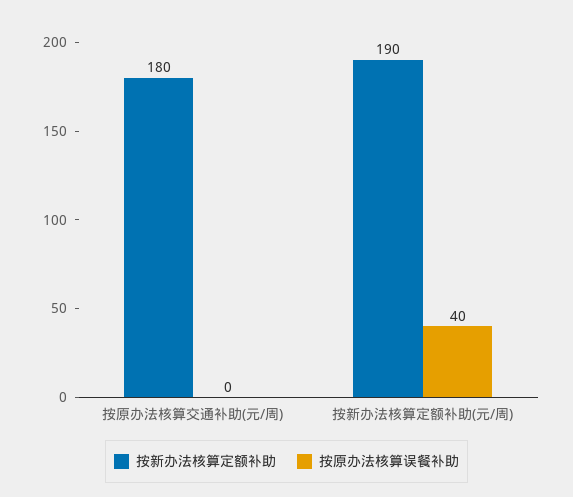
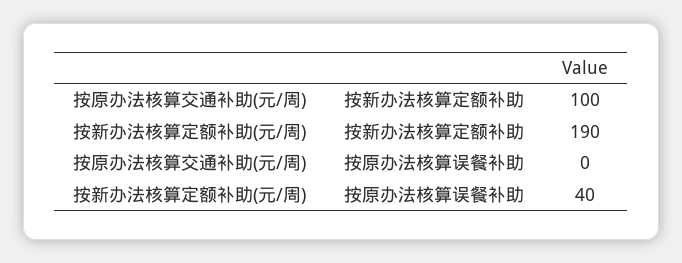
按新办法核算定额补助, 按原办法核算交通补助(元/周): 180 -> 100

